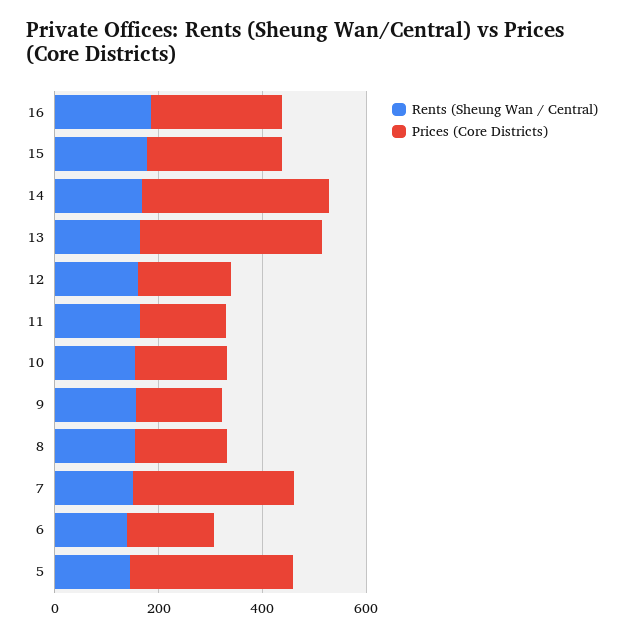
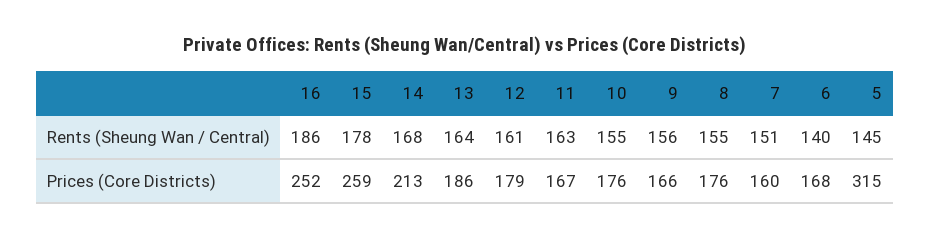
Prices (Core Districts), 14: 350 -> 213
Prices (Core Districts), 13: 350 -> 186
Prices (Core Districts), 7: 300 -> 160

